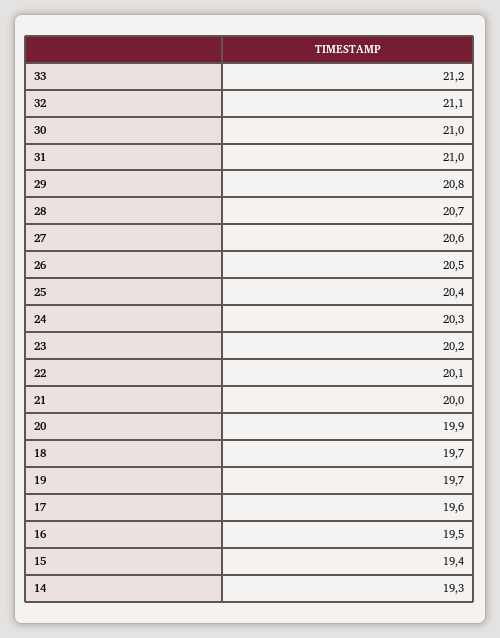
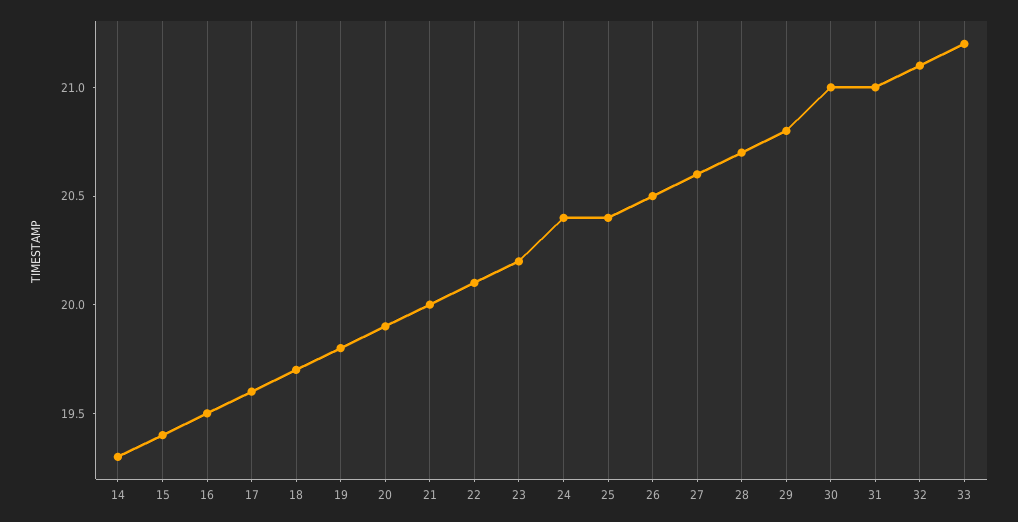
24: 20.3 -> 20.4
19: 19.7 -> 19.8

